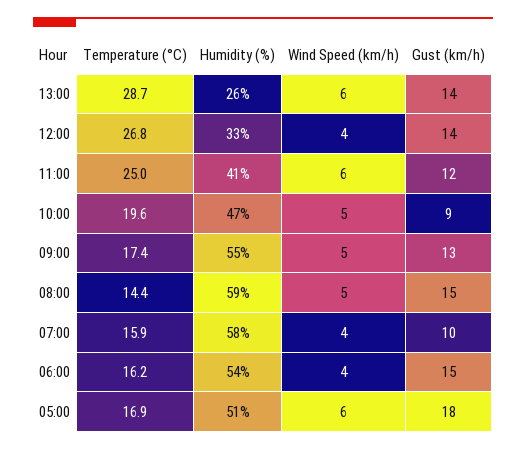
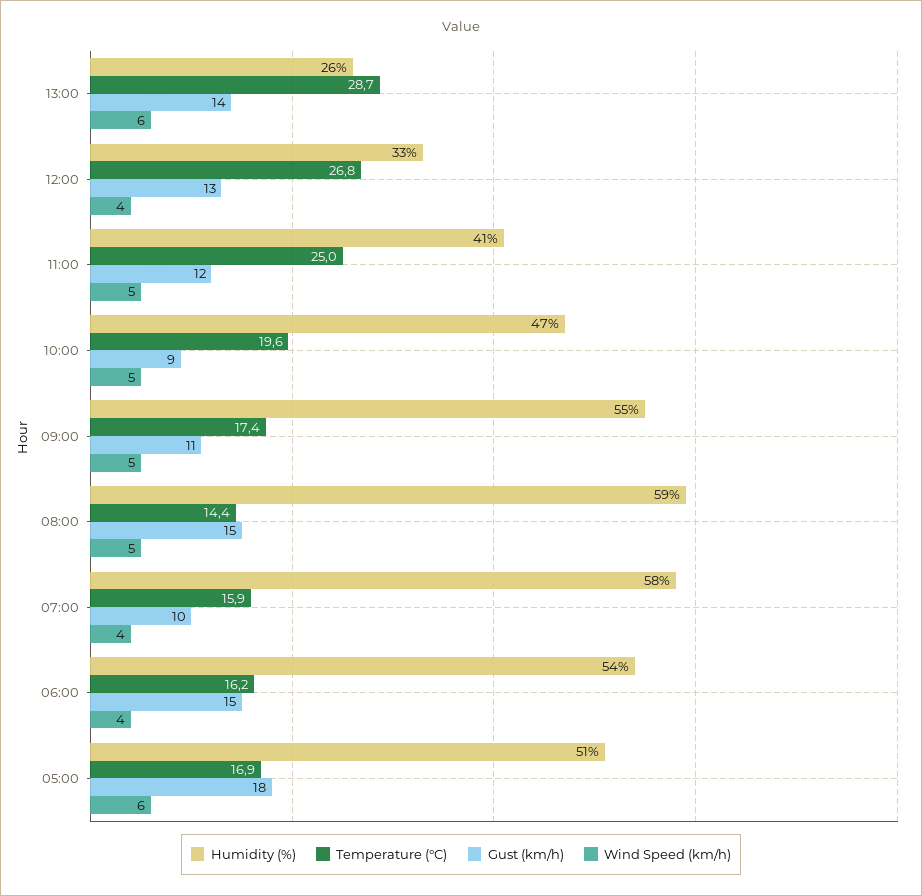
Gust (km/h), 12:00: 14 -> 13
Wind Speed (km/h), 11:00: 6 -> 5
Gust (km/h), 09:00: 13 -> 11

